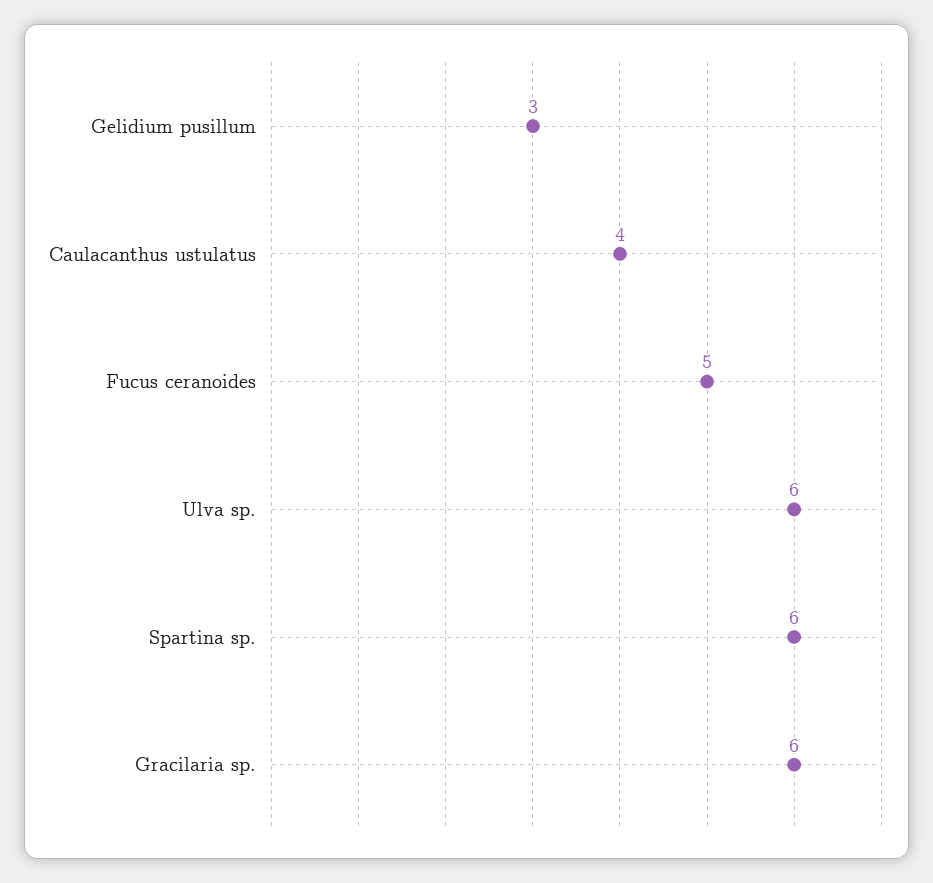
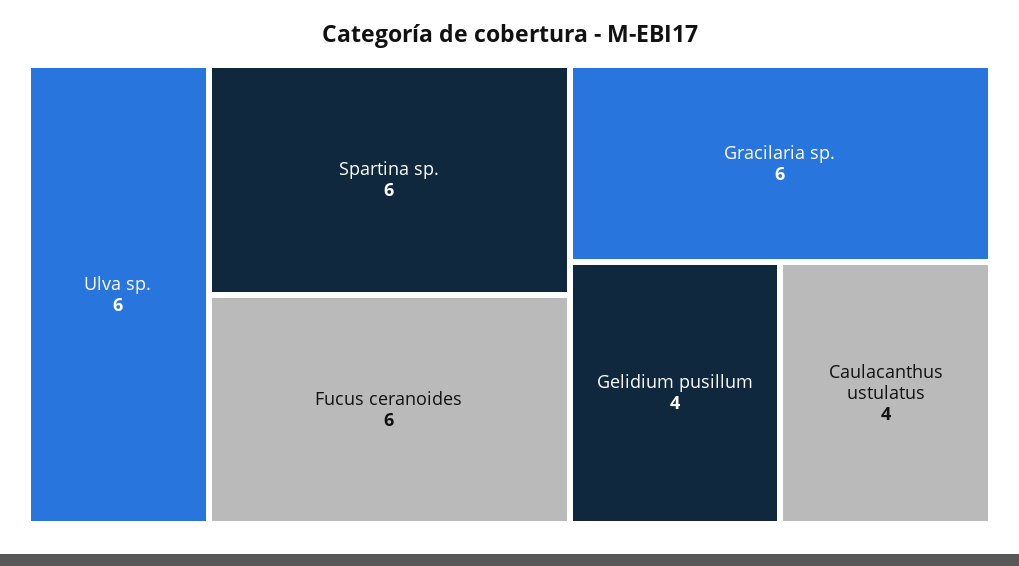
Gelidium pusillum: 3 -> 4
Fucus ceranoides: 5 -> 6

